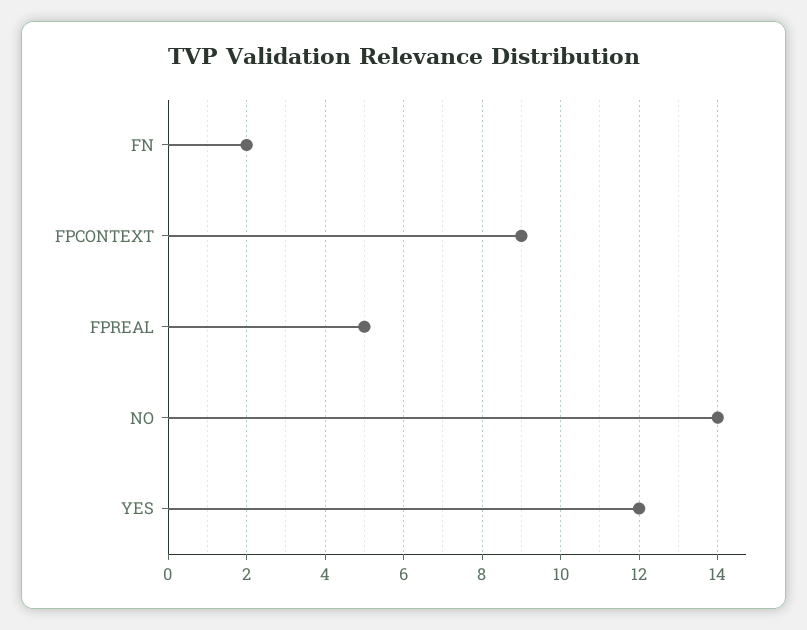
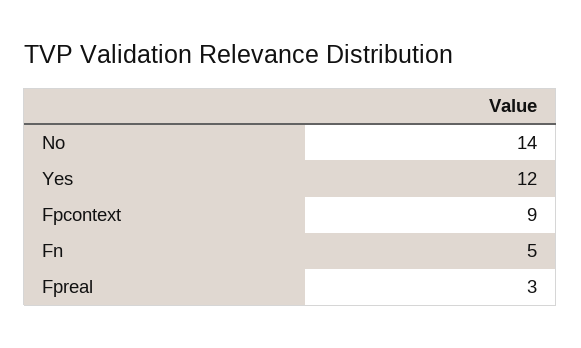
FN: 2 -> 5
FPREAL: 5 -> 3

